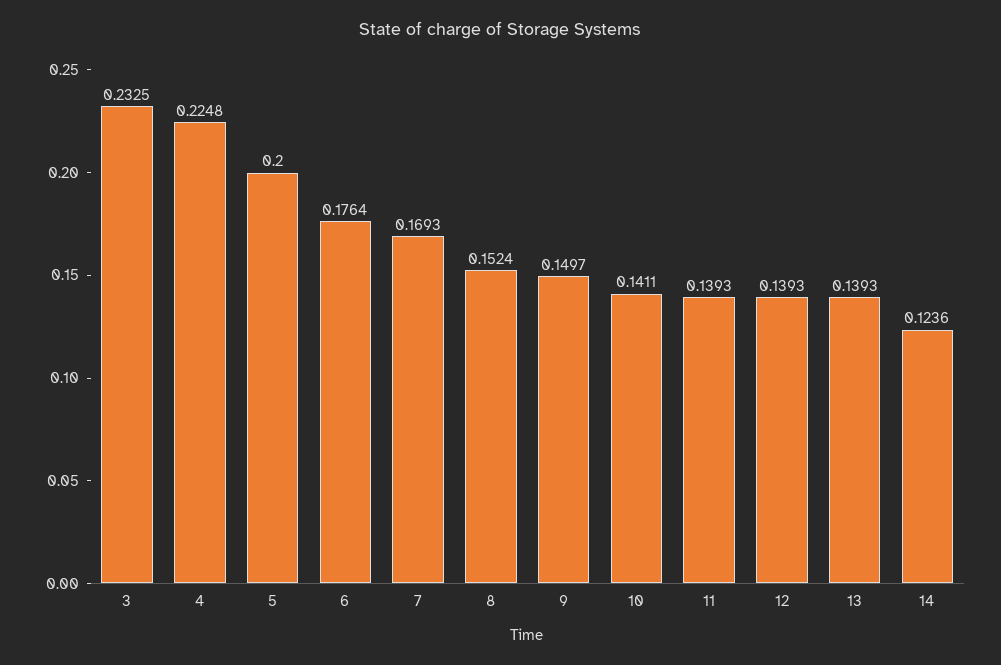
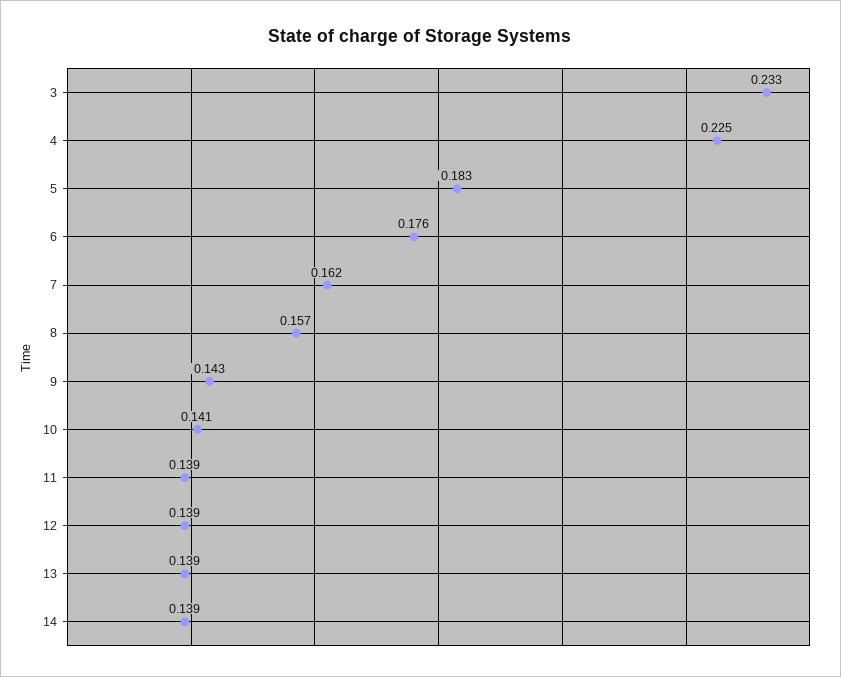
5: 0.2 -> 0.183
7: 0.1693 -> 0.162
8: 0.1524 -> 0.157
9: 0.1497 -> 0.143
14: 0.1236 -> 0.139

